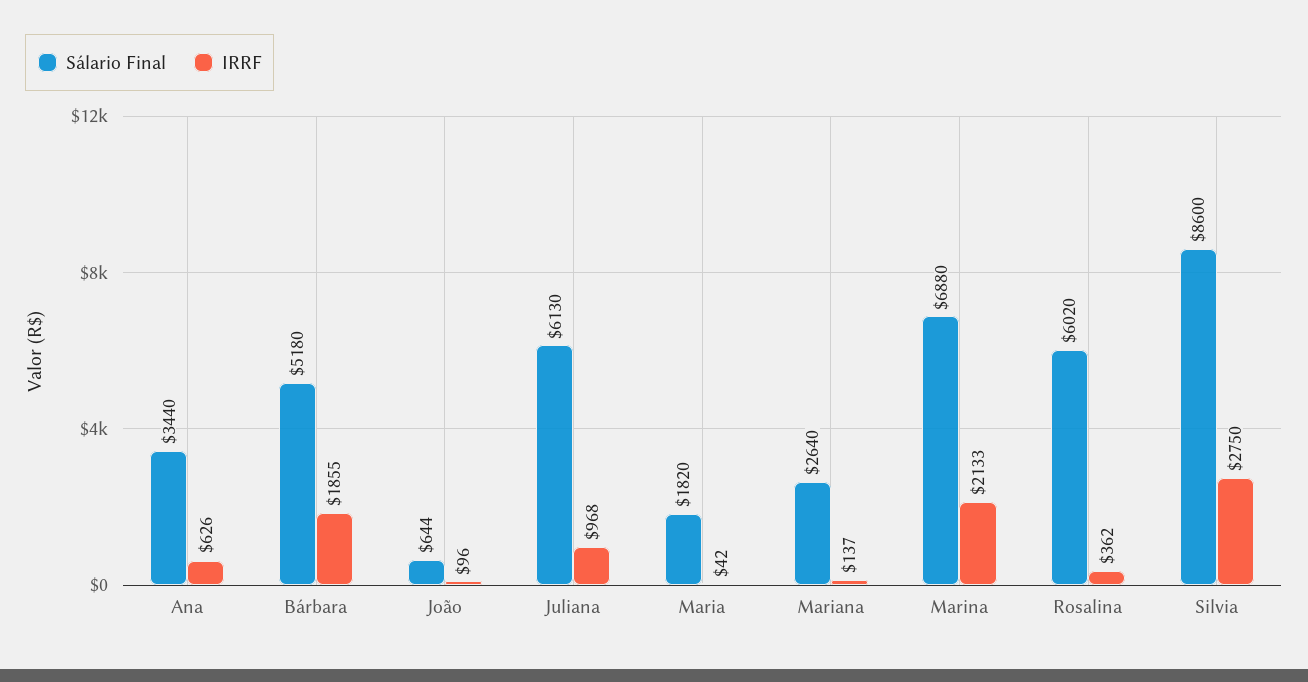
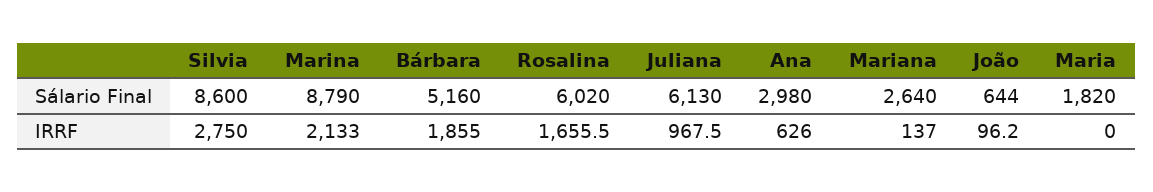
Sálario Final, Ana: 3440 -> 2980
Sálario Final, Bárbara: 5180 -> 5160
IRRF, Maria: 42 -> 0
Sálario Final, Marina: 6880 -> 8790
IRRF, Rosalina: 362 -> 1655.5

